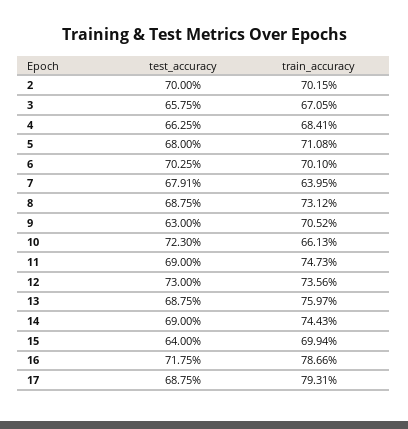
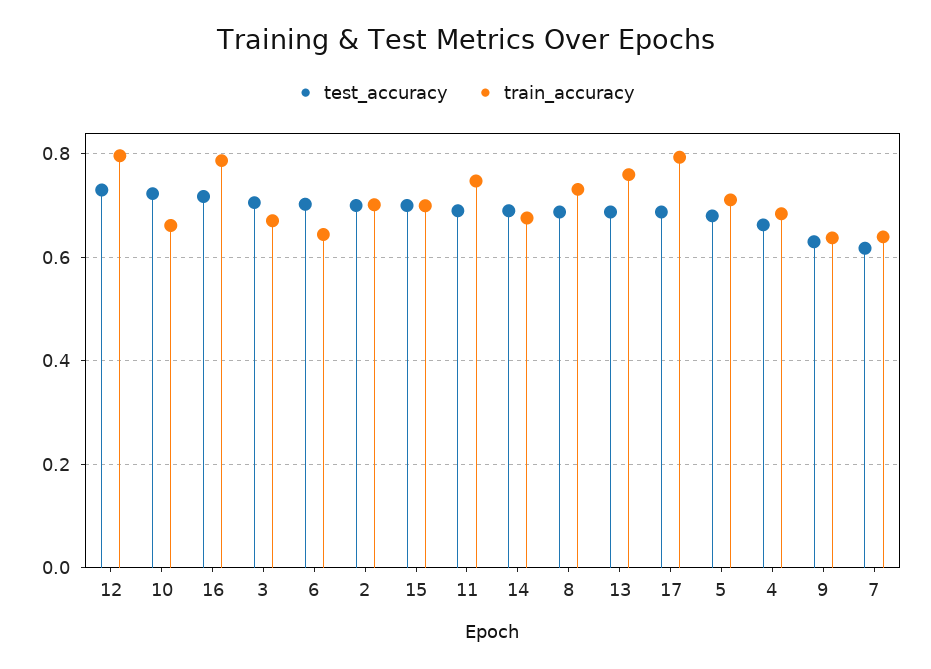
test_accuracy, 3: 0.6575 -> 0.7
train_accuracy, 6: 0.701 -> 0.64
test_accuracy, 7: 0.6791 -> 0.62
train_accuracy, 9: 0.7052 -> 0.64
train_accuracy, 12: 0.7356 -> 0.8
train_accuracy, 14: 0.7443 -> 0.68
test_accuracy, 15: 0.64 -> 0.7

